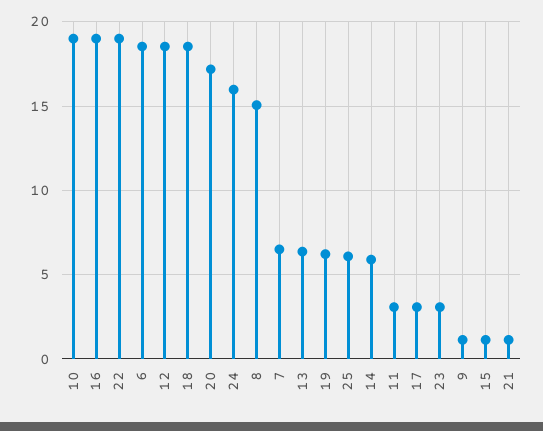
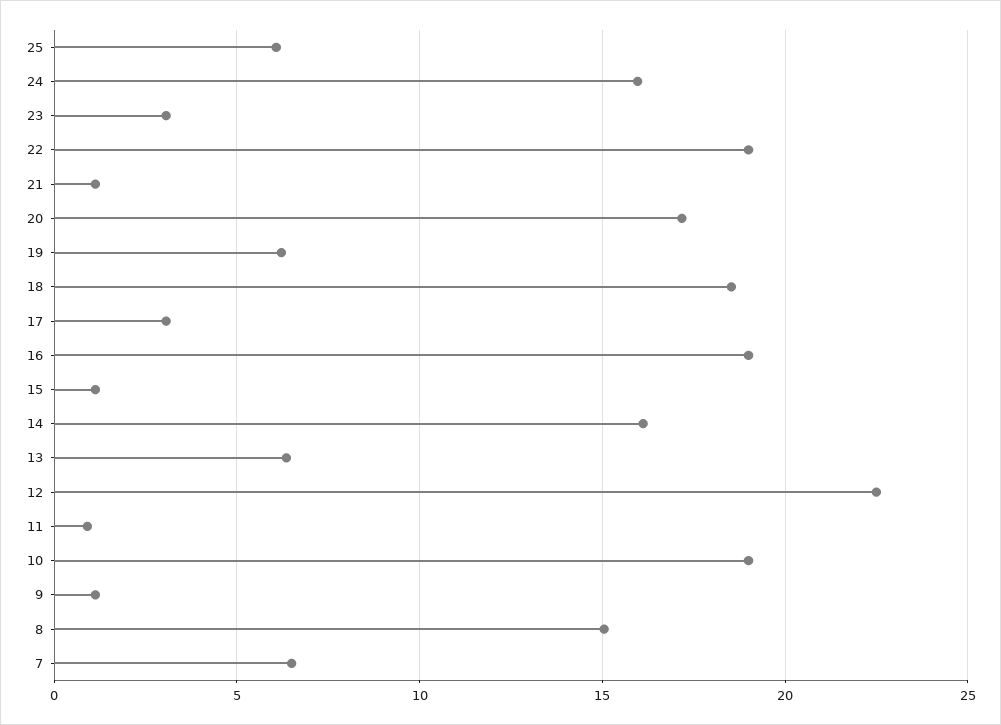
6: 18.5 -> none
12: 18.5 -> 22.5
14: 6 -> 16
11: 3 -> 1

